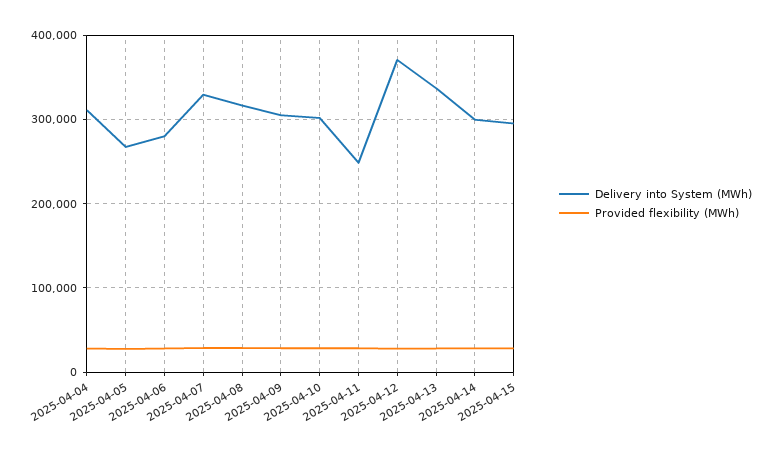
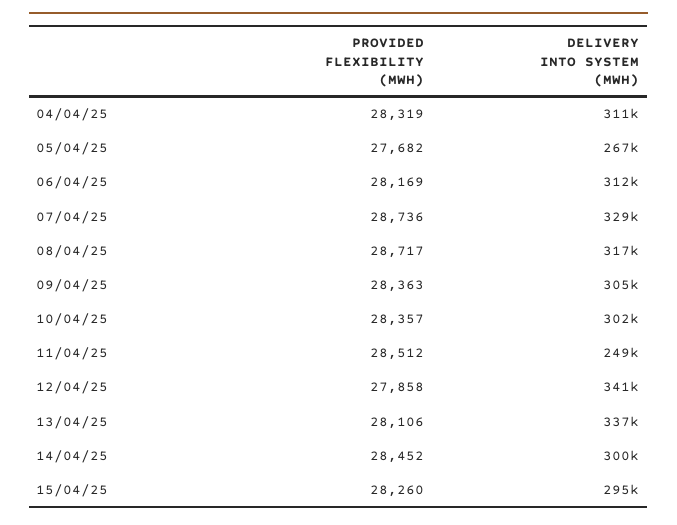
Delivery into System (MWh), 2025-04-06: 280000 -> 312000
Delivery into System (MWh), 2025-04-12: 370000 -> 341000

